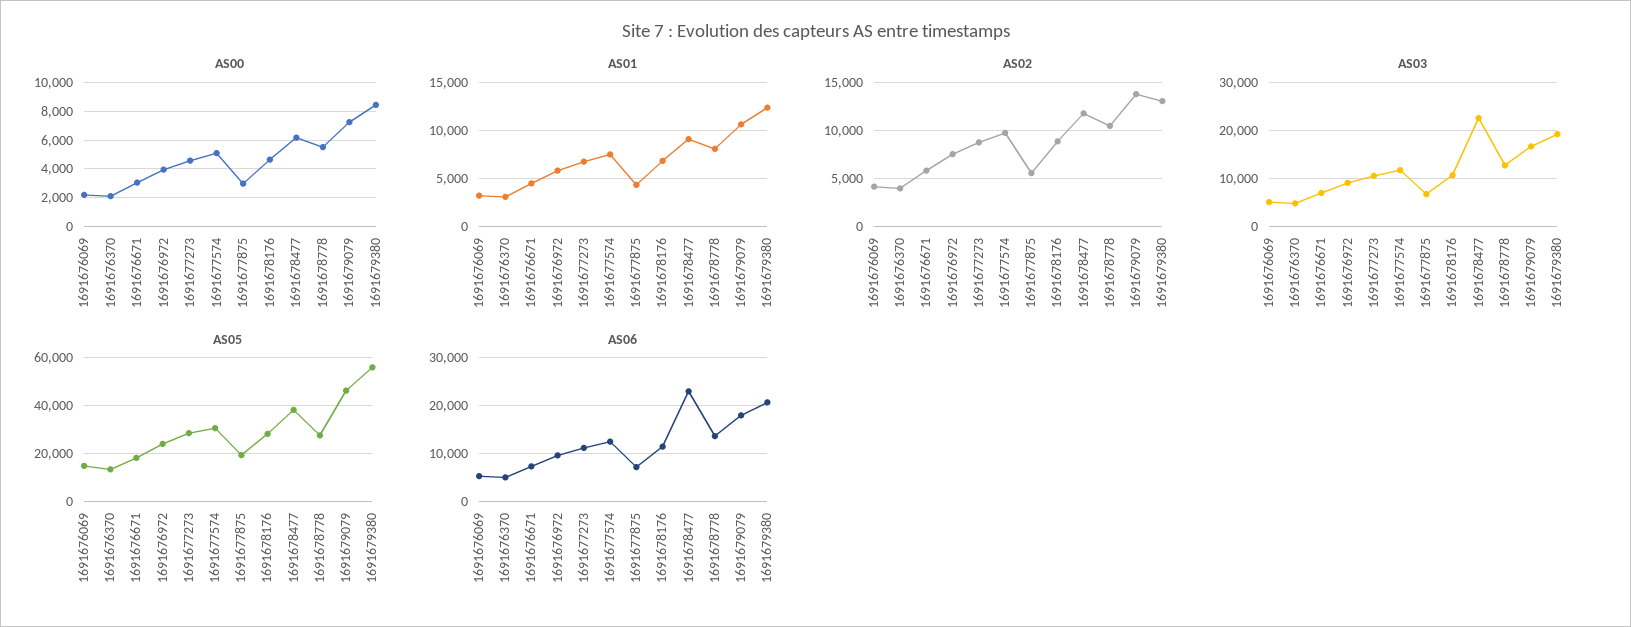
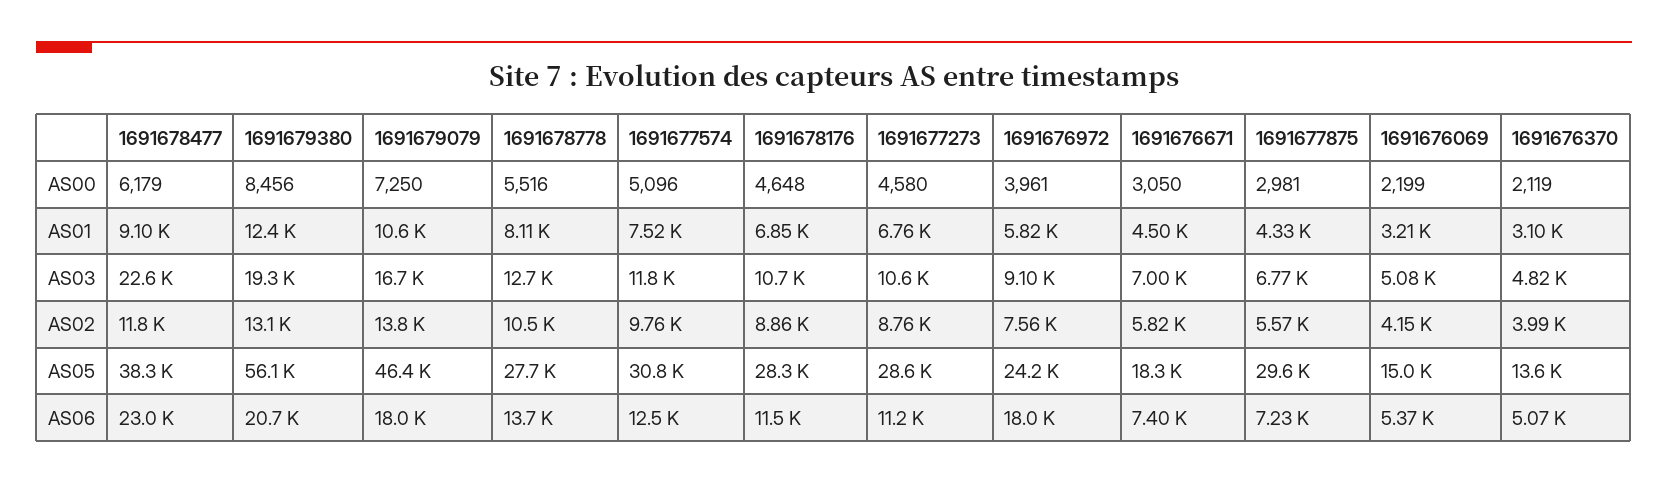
AS05, 1691677875: 20000 -> 29600
AS06, 1691676972: 10000 -> 18000

